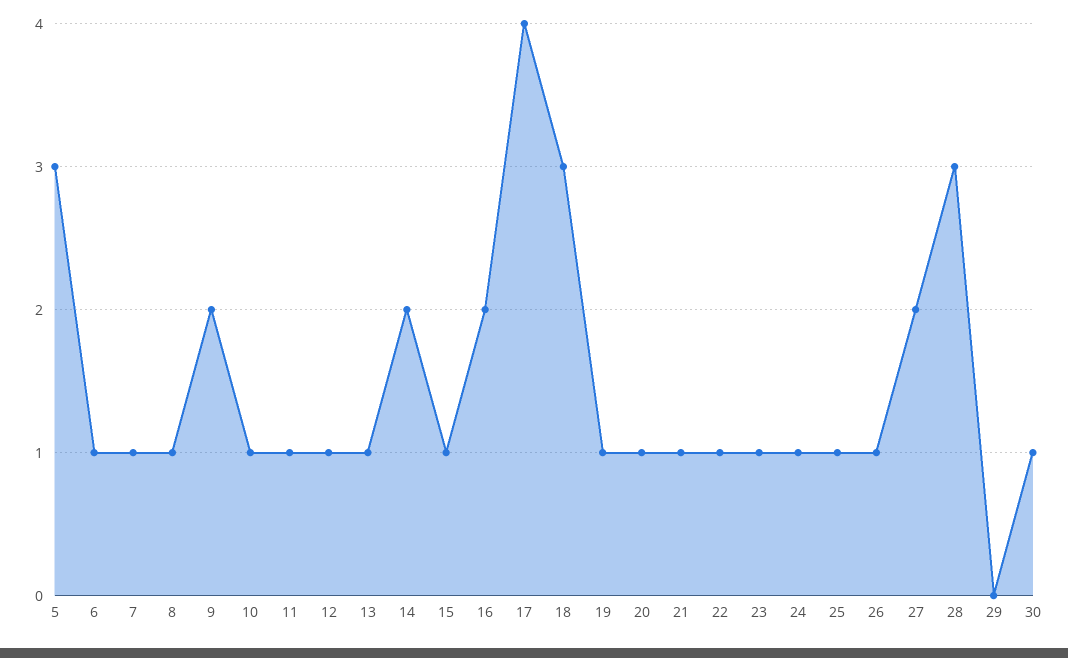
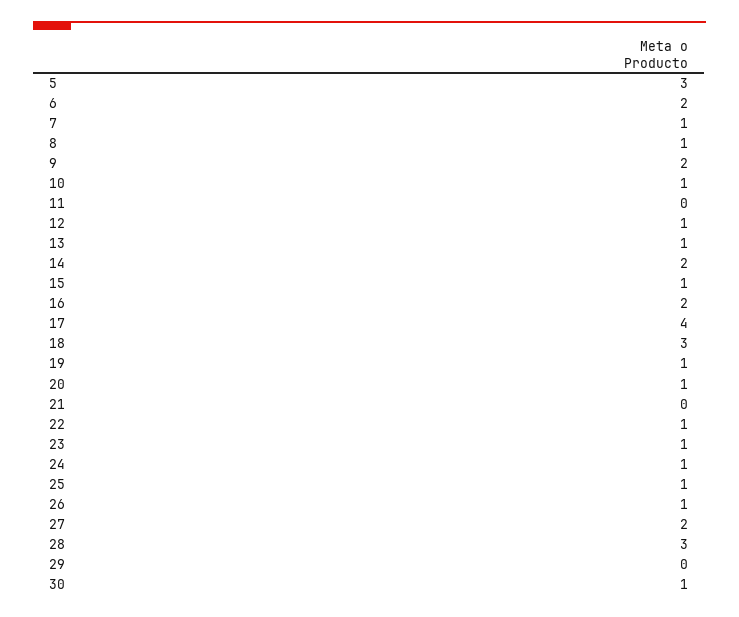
6: 1 -> 2
11: 1 -> 0
21: 1 -> 0

